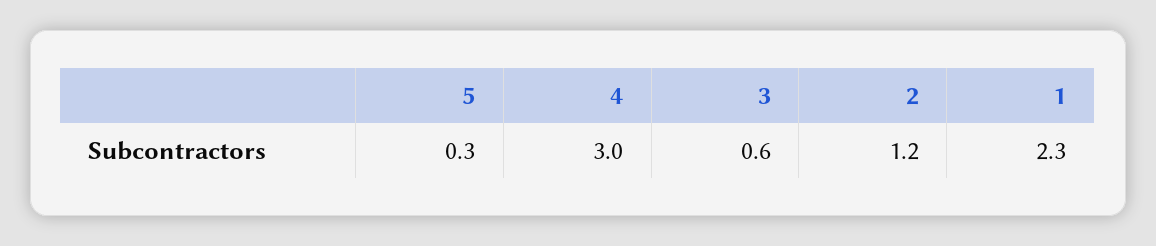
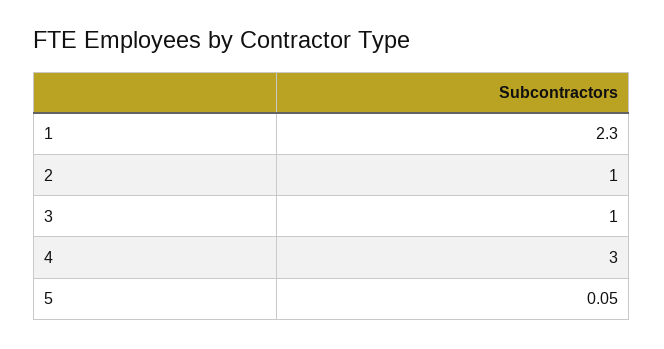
5: 0.3 -> 0.05
3: 0.6 -> 1
2: 1.2 -> 1

